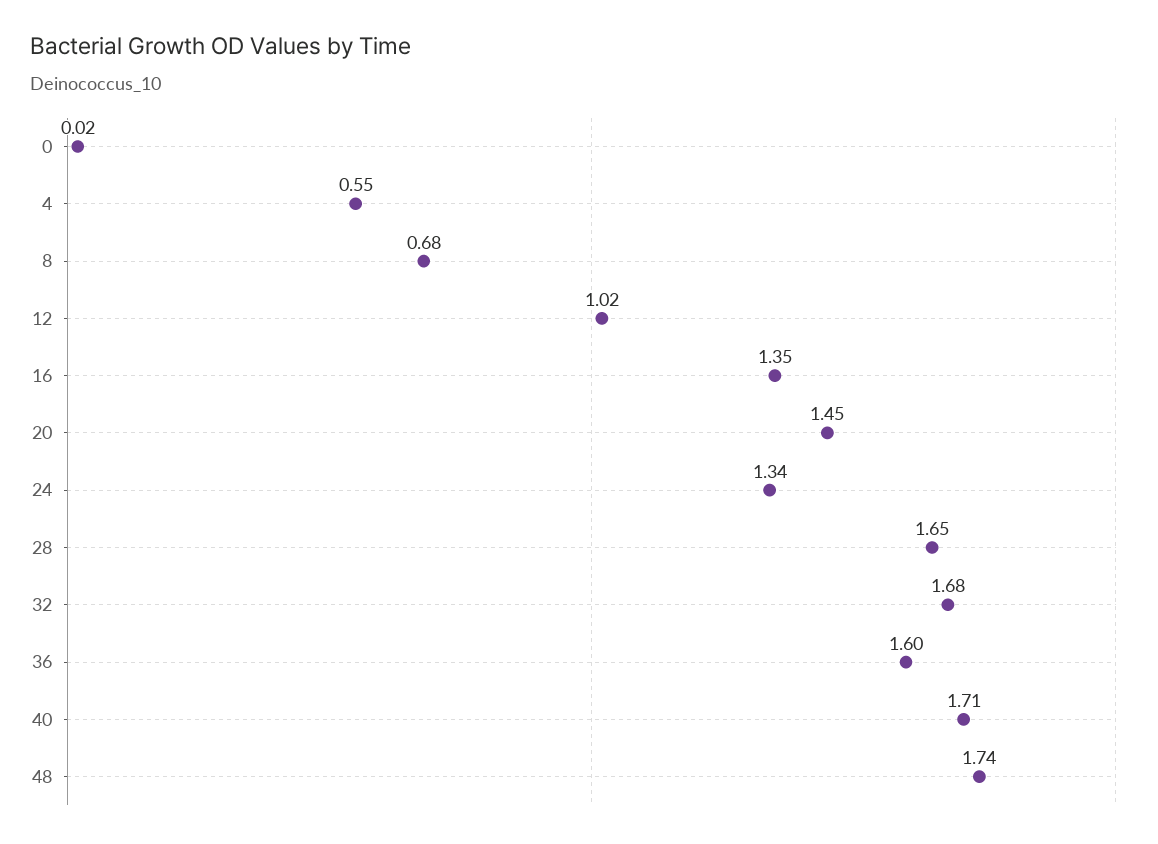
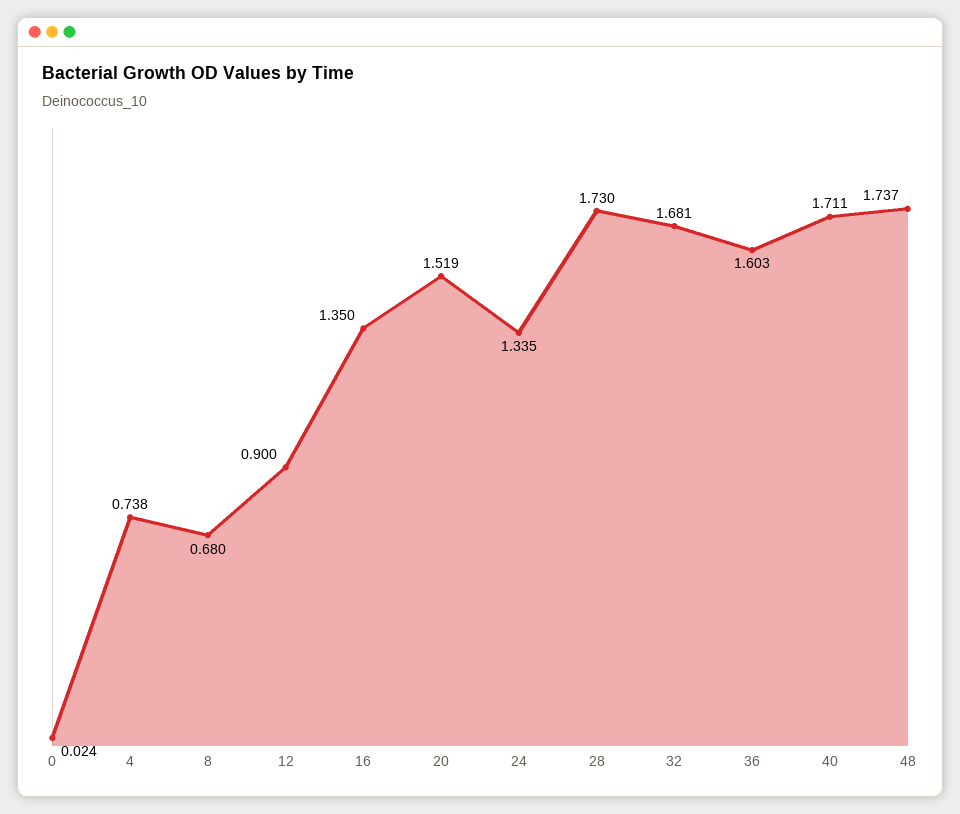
4: 0.55 -> 0.738
12: 1.02 -> 0.9
20: 1.45 -> 1.519
28: 1.65 -> 1.73

